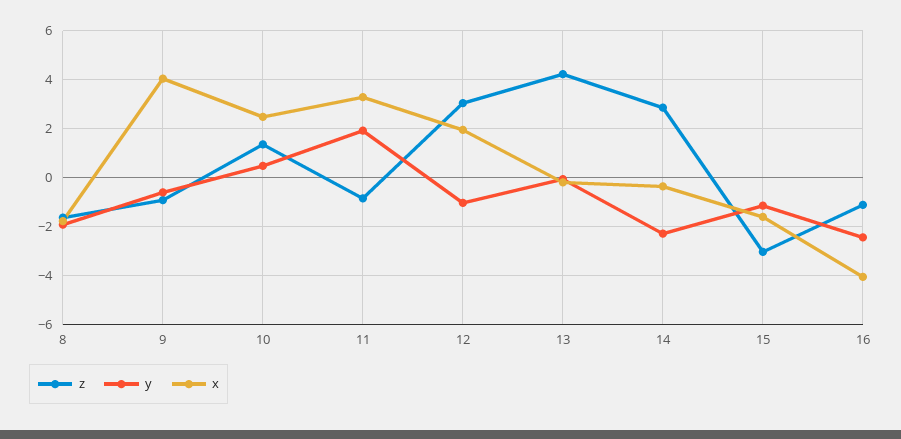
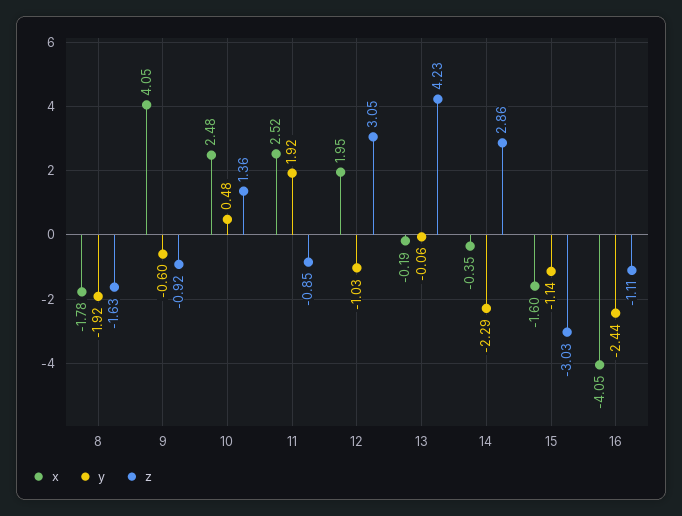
x, 11: 3.25 -> 2.52

